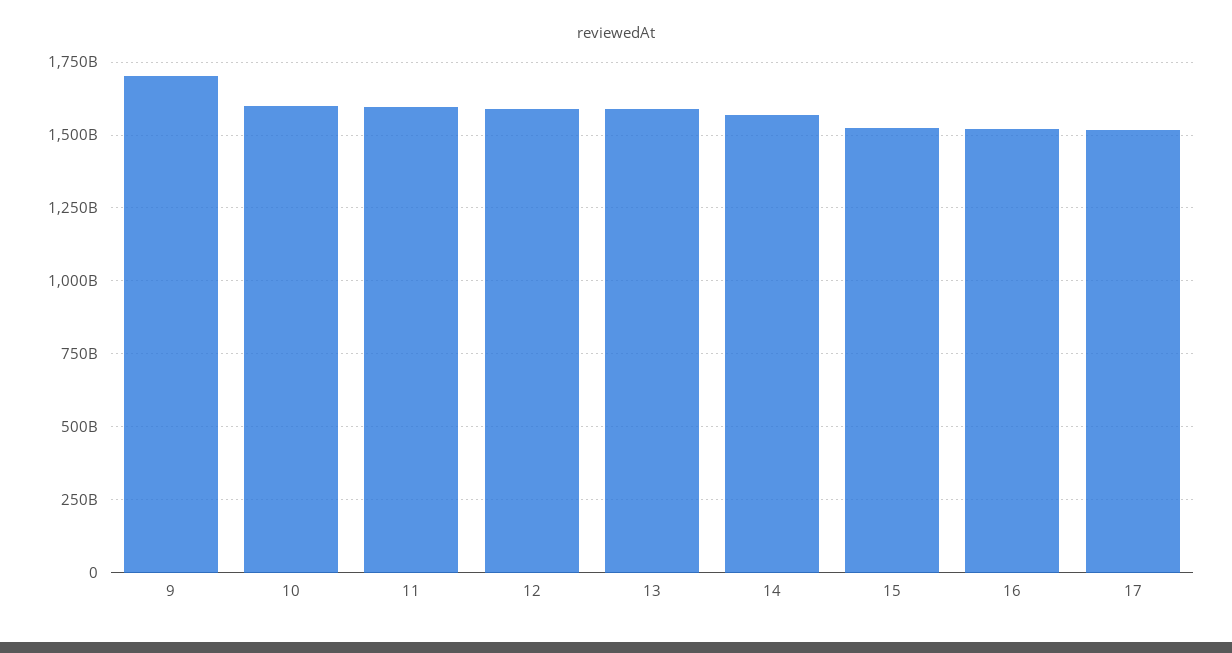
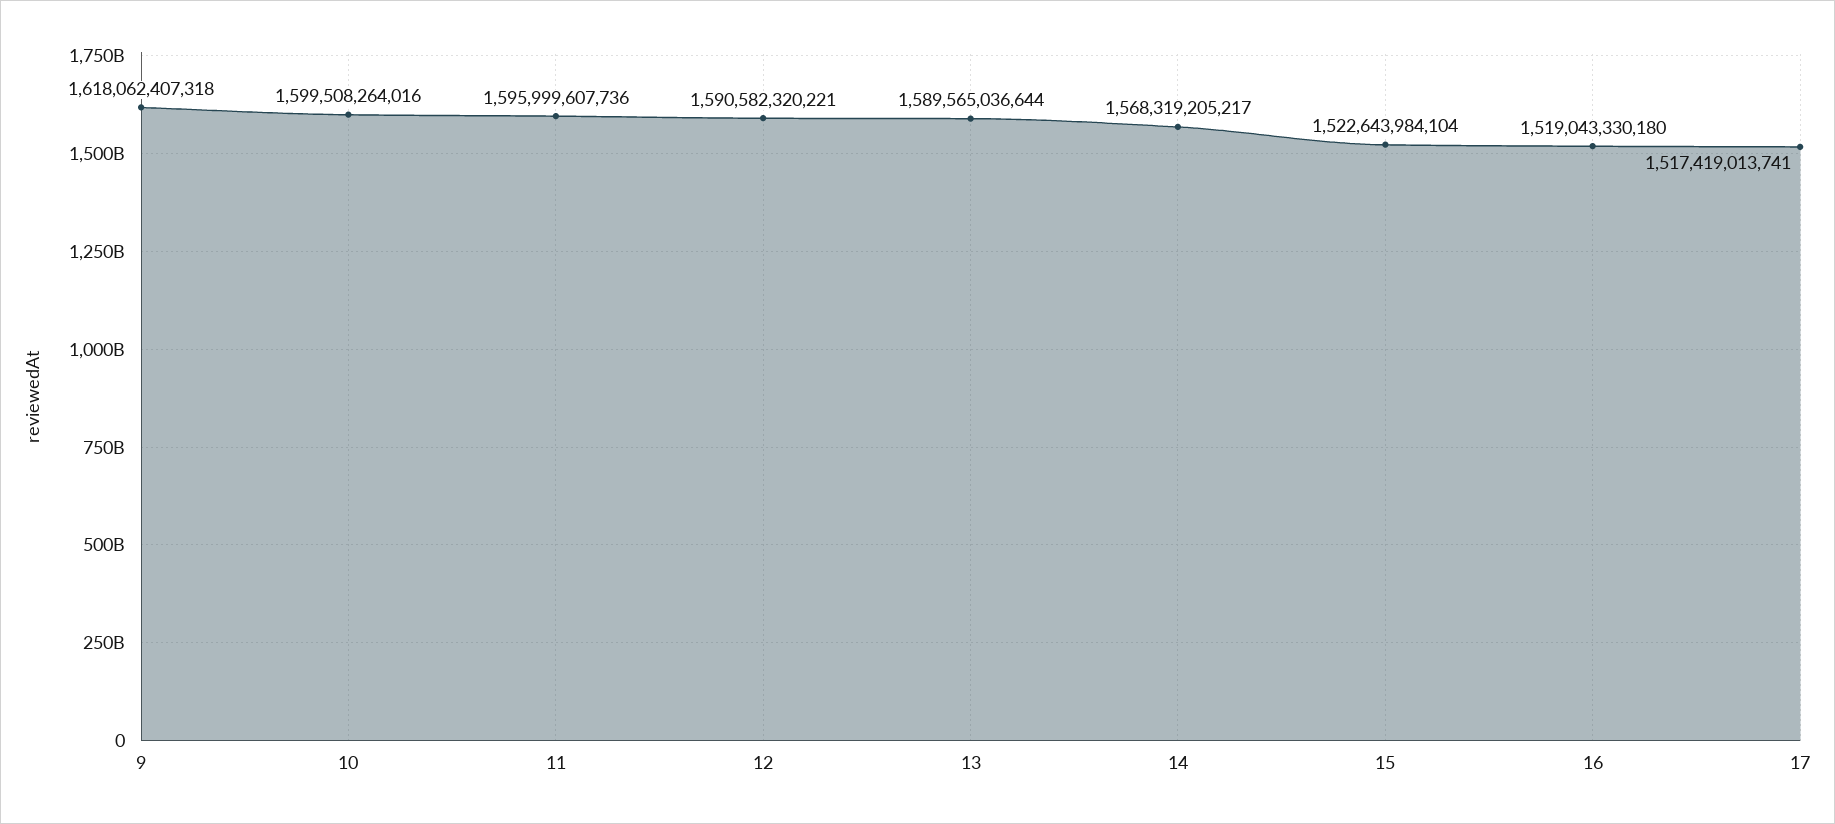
9: 1700000000000 -> 1618062407318

